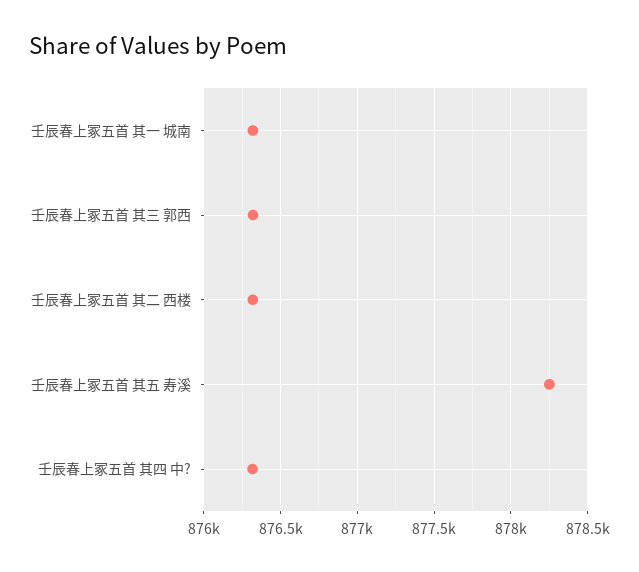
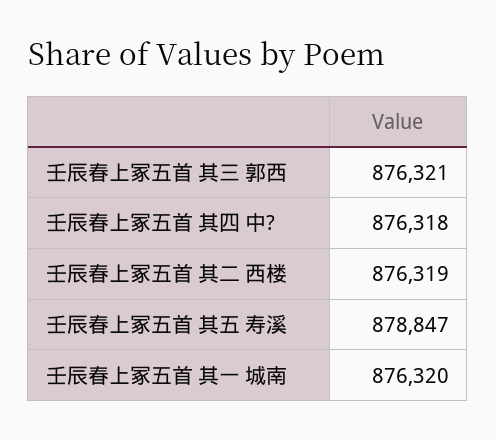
壬辰春上冢五首 其五 寿溪: 878250 -> 878847

